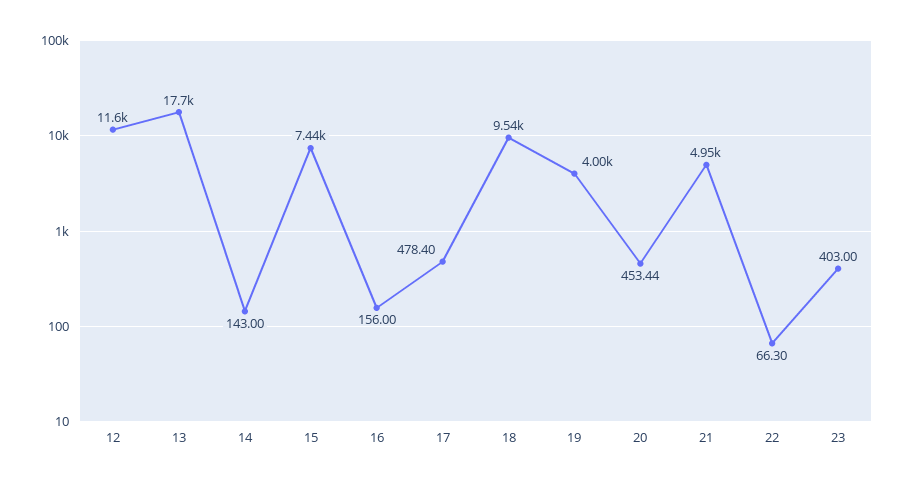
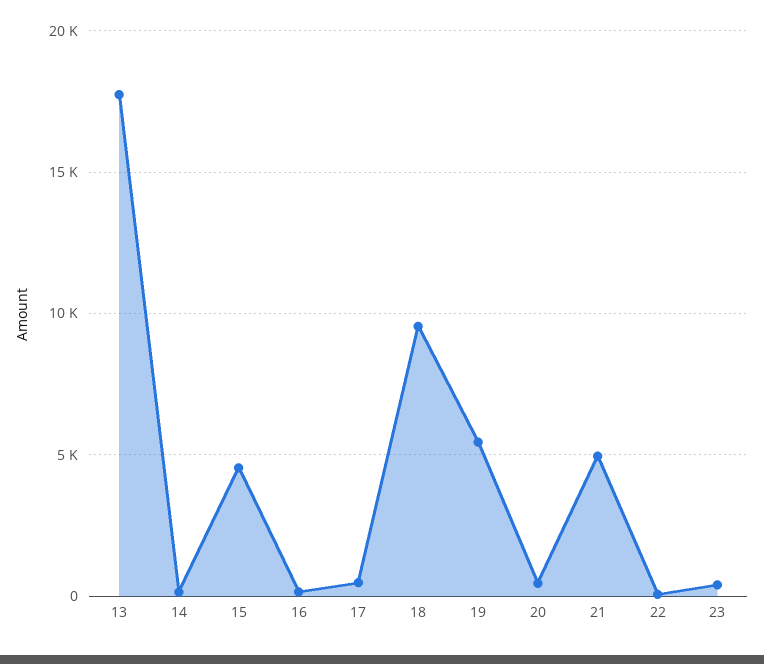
12: 11600 -> none
15: 7440 -> 4500
19: 4000 -> 5500

